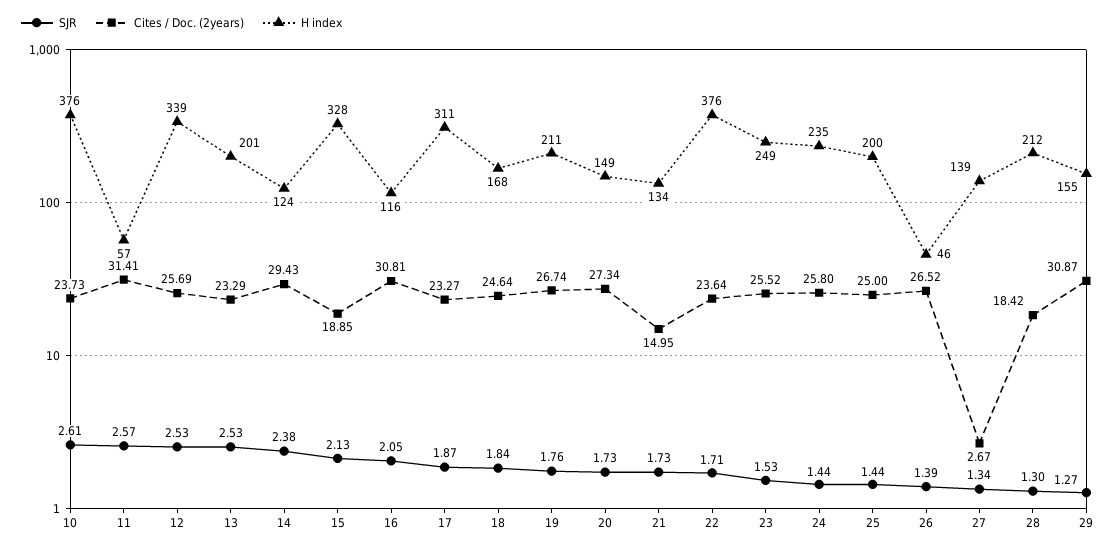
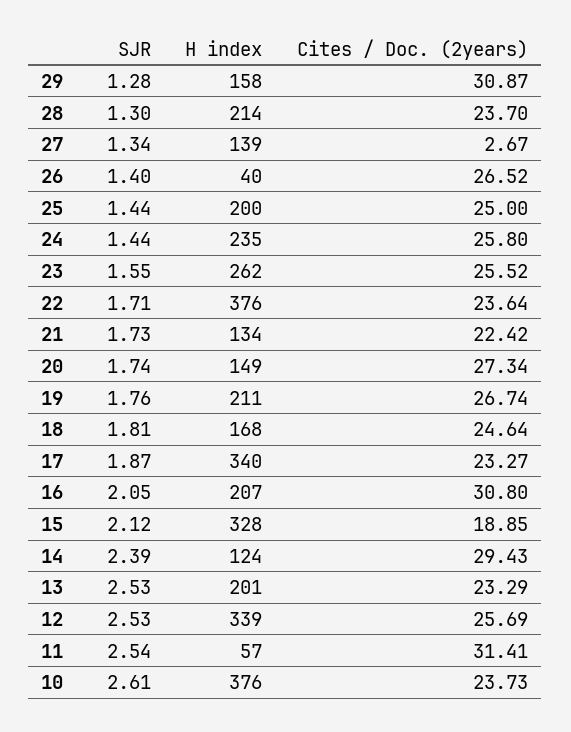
SJR, 11: 2.57 -> 2.54
SJR, 14: 2.38 -> 2.39
SJR, 15: 2.13 -> 2.12
Cites / Doc. (2years), 16: 30.81 -> 30.8
H index, 16: 116 -> 207
H index, 17: 311 -> 340
SJR, 18: 1.84 -> 1.81
SJR, 20: 1.73 -> 1.74
Cites / Doc. (2years), 21: 14.95 -> 22.42
SJR, 23: 1.53 -> 1.55
H index, 23: 249 -> 262
SJR, 26: 1.39 -> 1.4
H index, 26: 46 -> 40
Cites / Doc. (2years), 28: 18.42 -> 23.7
H index, 28: 212 -> 214
SJR, 29: 1.27 -> 1.28
H index, 29: 155 -> 158

